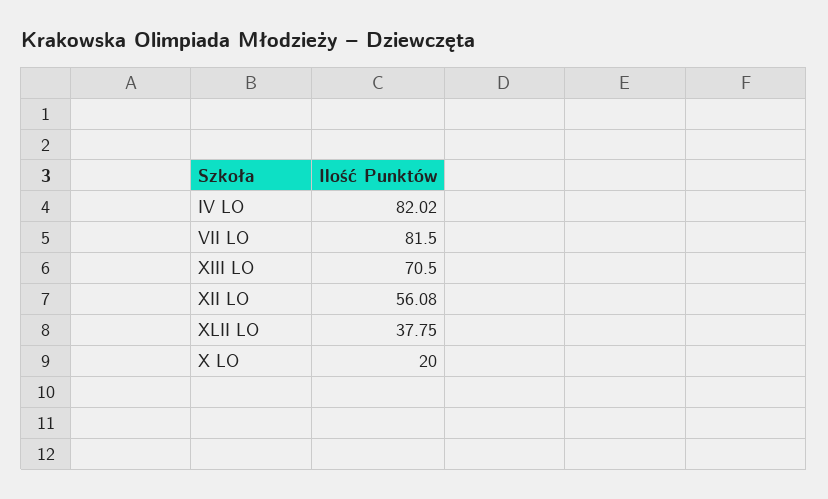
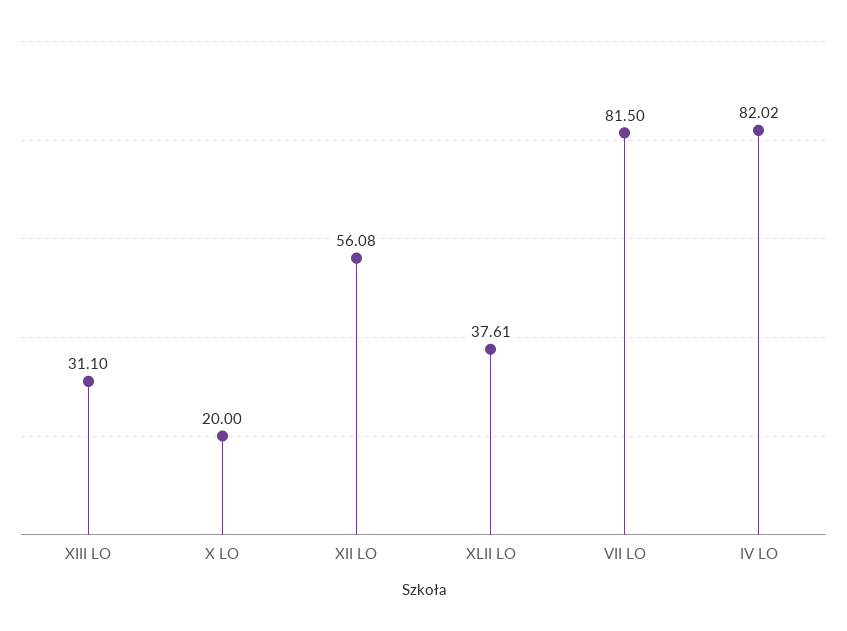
XIII LO: 70.5 -> 31.1
XLII LO: 37.75 -> 37.61

